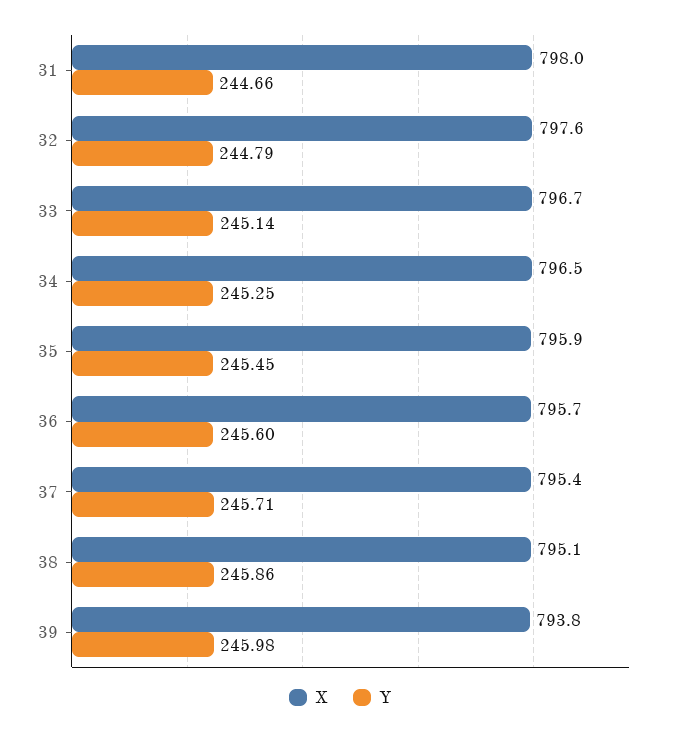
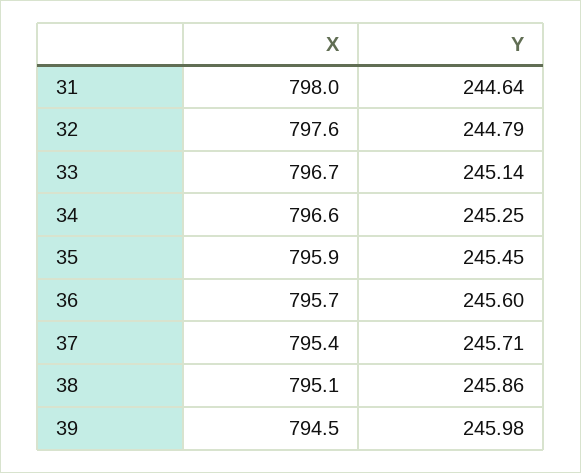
Y, 31: 244.66 -> 244.64
X, 34: 796.5 -> 796.6
X, 39: 793.8 -> 794.5

